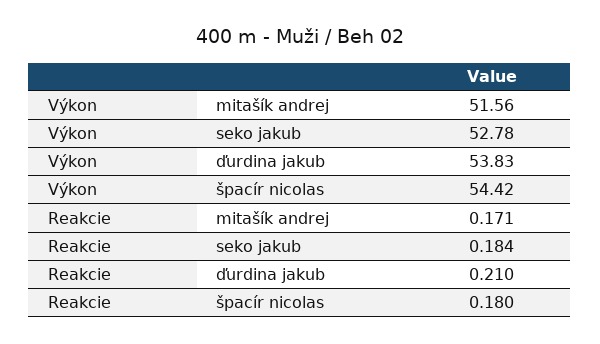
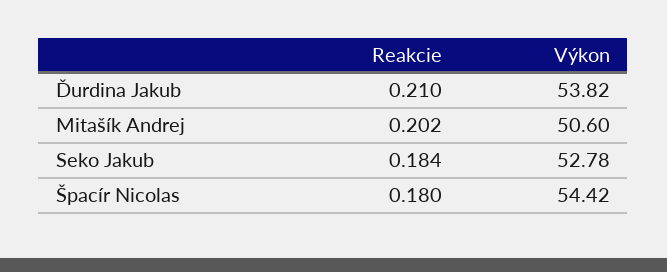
Výkon, mitašík andrej: 51.56 -> 50.6
Výkon, ďurdina jakub: 53.83 -> 53.82
Reakcie, mitašík andrej: 0.171 -> 0.202

